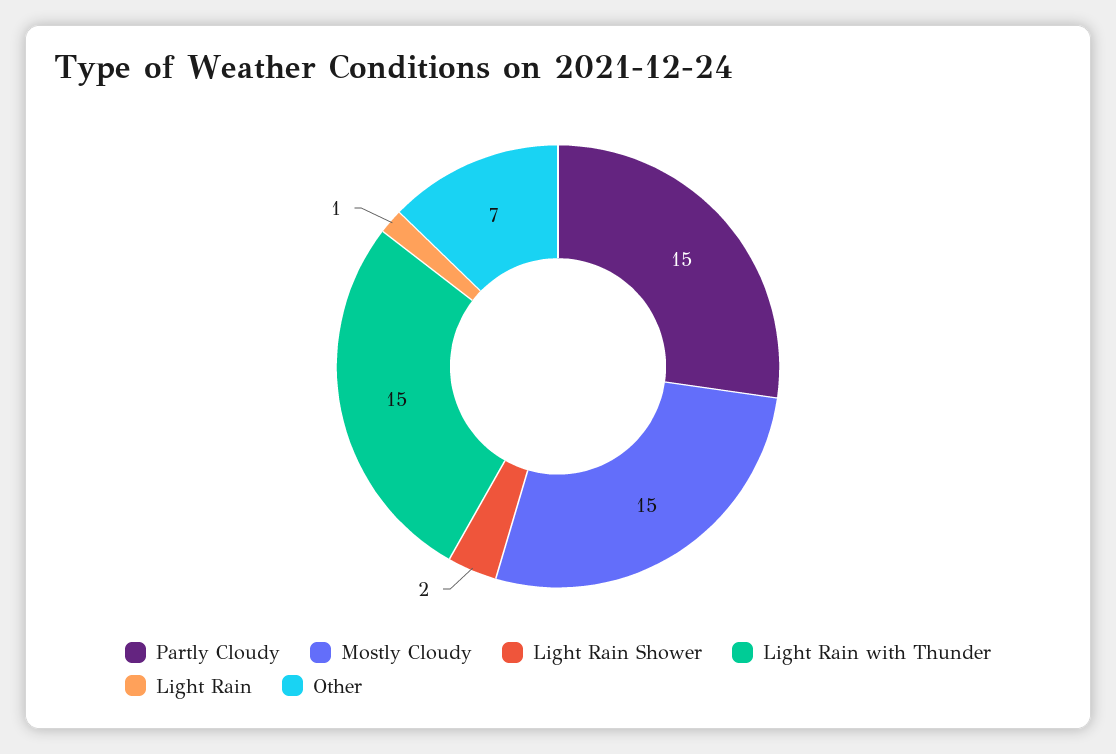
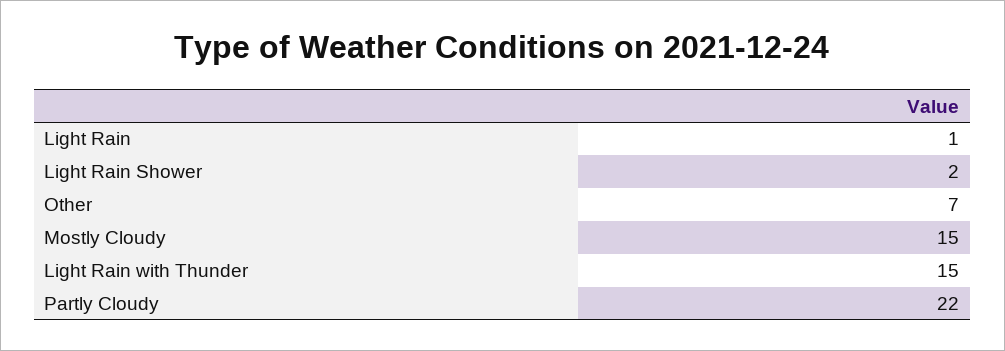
Partly Cloudy: 15 -> 22

